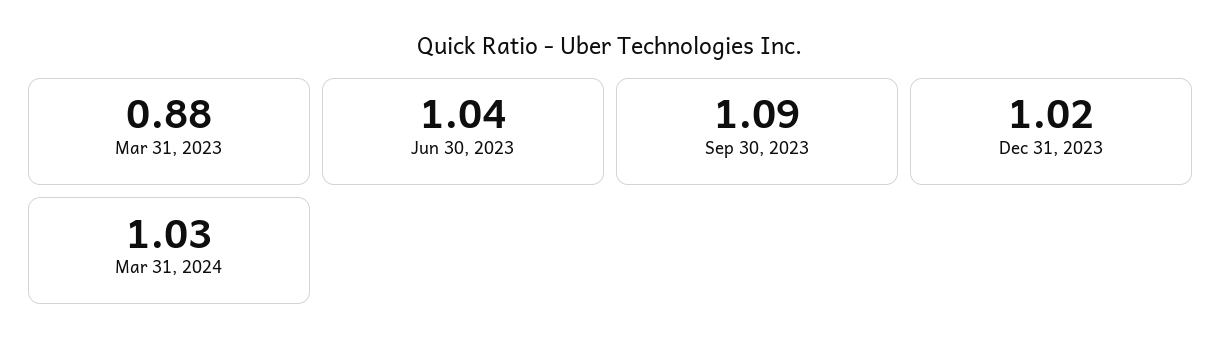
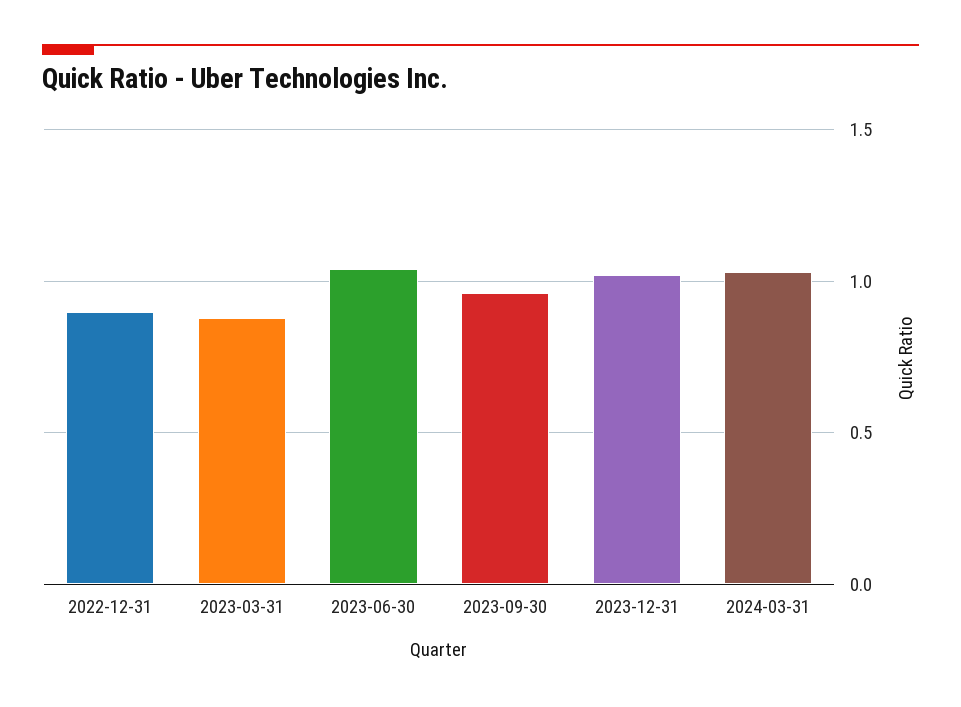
Sep 30, 2023: 1.09 -> 0.95
2022-12-31: none -> 0.9

